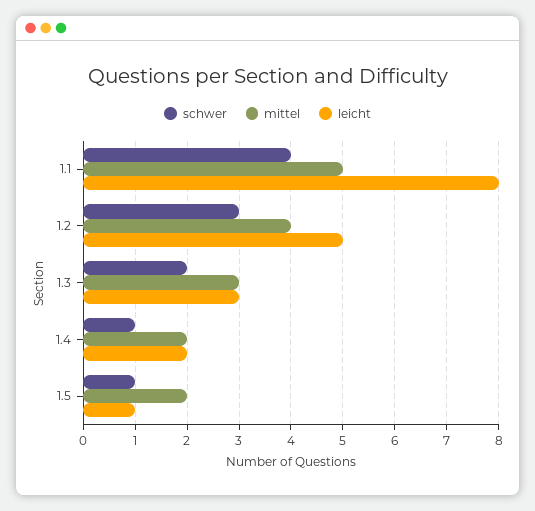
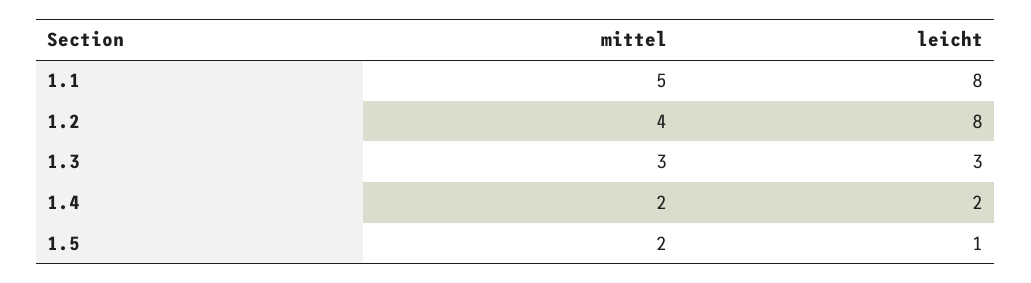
schwer, 1.1: 4 -> none
schwer, 1.2: 3 -> none
leicht, 1.2: 5 -> 8
schwer, 1.3: 2 -> none
schwer, 1.4: 1 -> none
schwer, 1.5: 1 -> none

